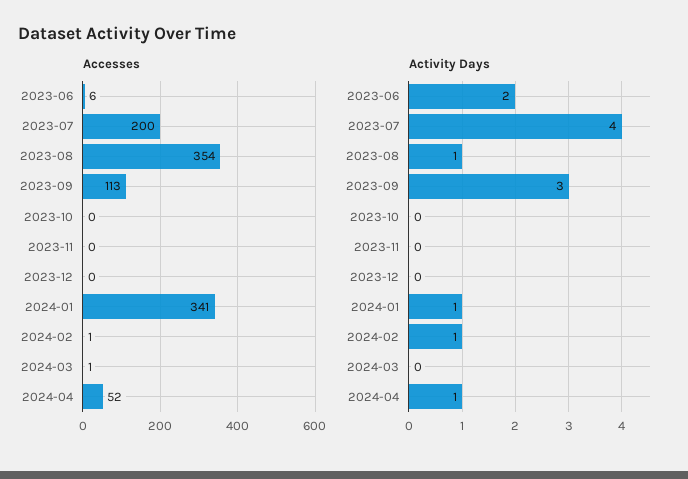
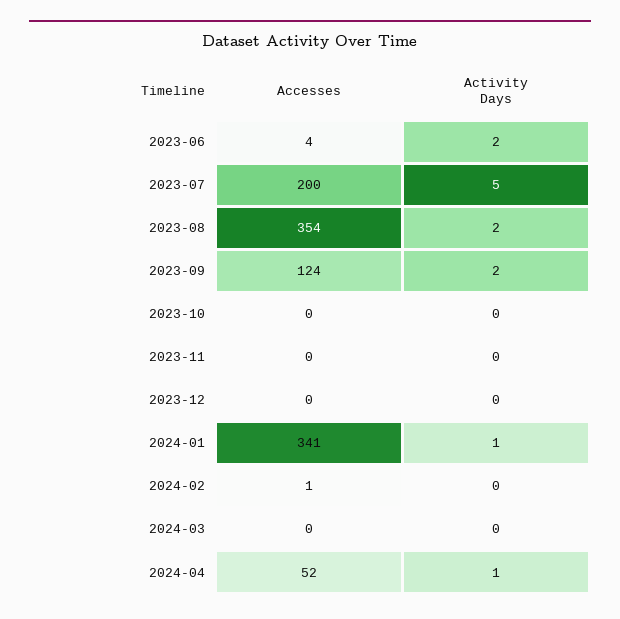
Accesses, 2023-06: 6 -> 4
Accesses, 2023-09: 113 -> 124
Accesses, 2024-03: 1 -> 0
Activity Days, 2023-07: 4 -> 5
Activity Days, 2023-08: 1 -> 2
Activity Days, 2023-09: 3 -> 2
Activity Days, 2024-02: 1 -> 0

